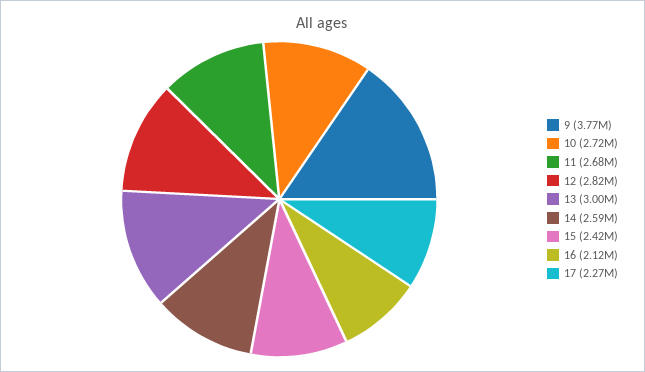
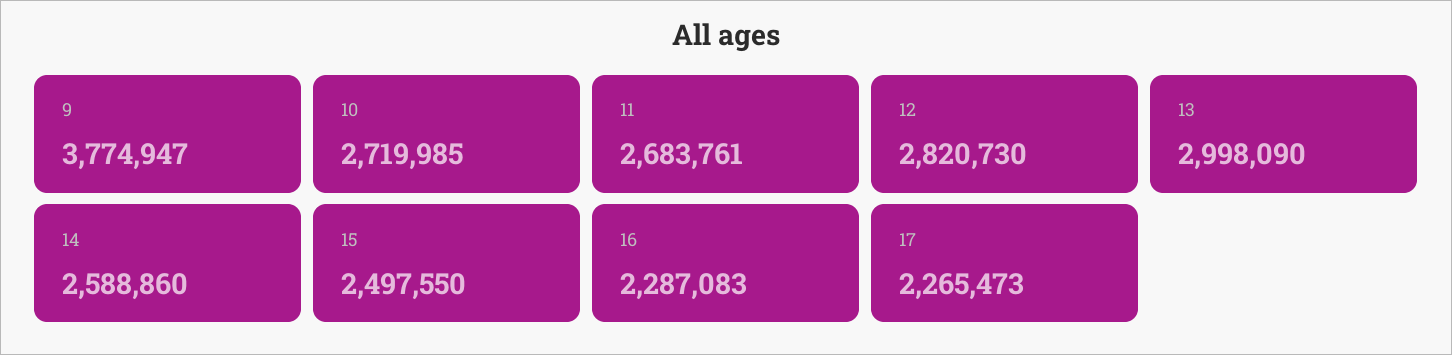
15: 2420000 -> 2497550
16: 2120000 -> 2287083

